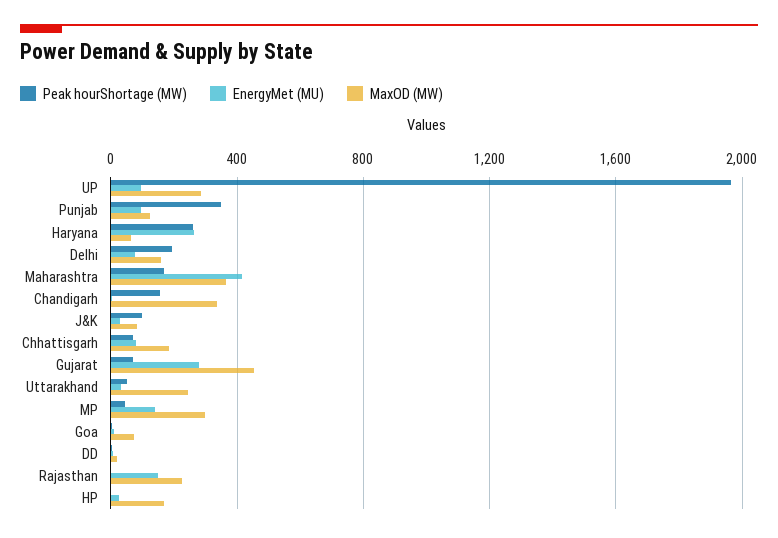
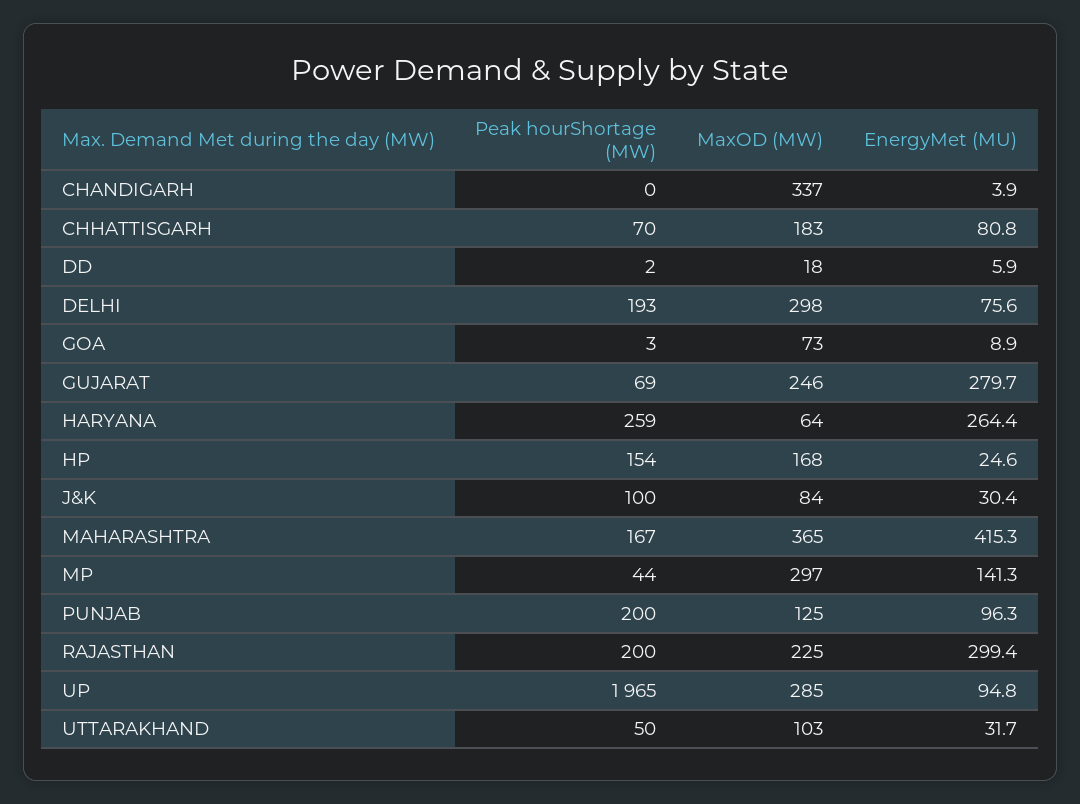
Peak hourShortage (MW), Punjab: 350 -> 200
MaxOD (MW), Delhi: 150 -> 298
Peak hourShortage (MW), Chandigarh: 150 -> 0
MaxOD (MW), Gujarat: 450 -> 246
MaxOD (MW), Uttarakhand: 250 -> 103
Peak hourShortage (MW), Rajasthan: 0 -> 200
EnergyMet (MU), Rajasthan: 150 -> 299.4
Peak hourShortage (MW), HP: 0 -> 154

